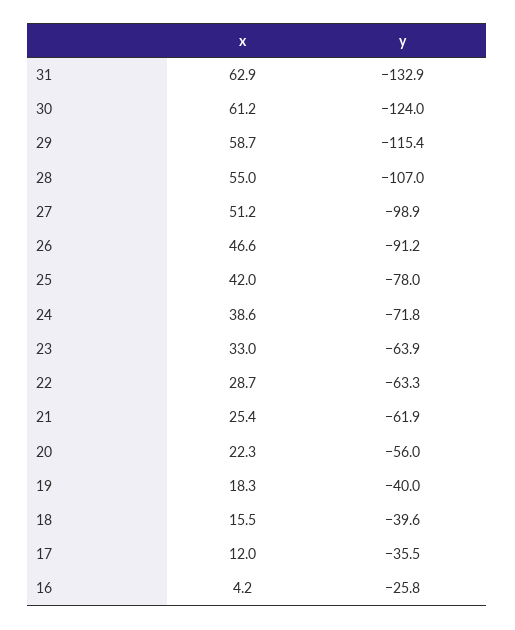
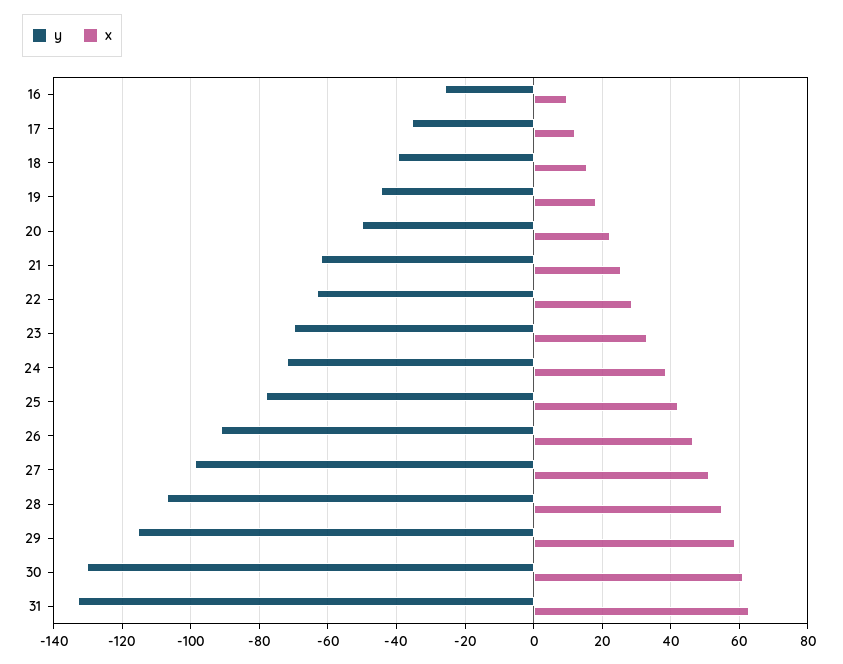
y, 30: -124 -> -130
y, 23: -63.9 -> -70
y, 20: -56 -> -50
y, 19: -40 -> -44
x, 16: 4.2 -> 10

